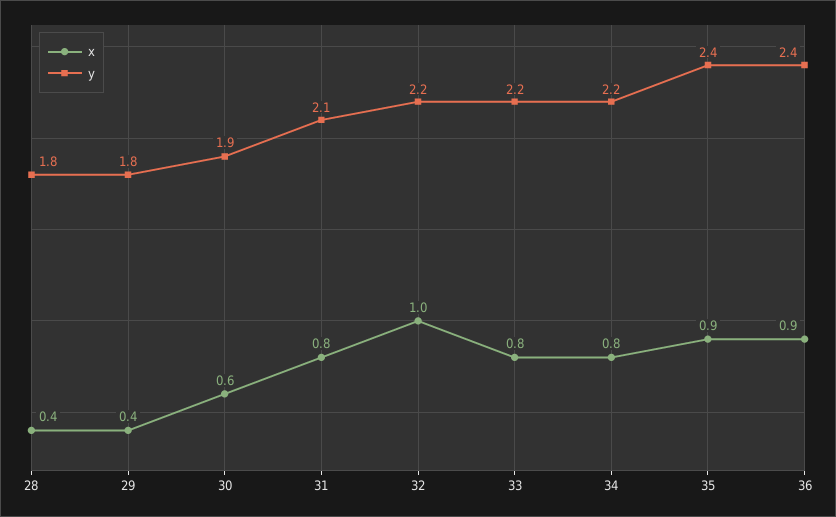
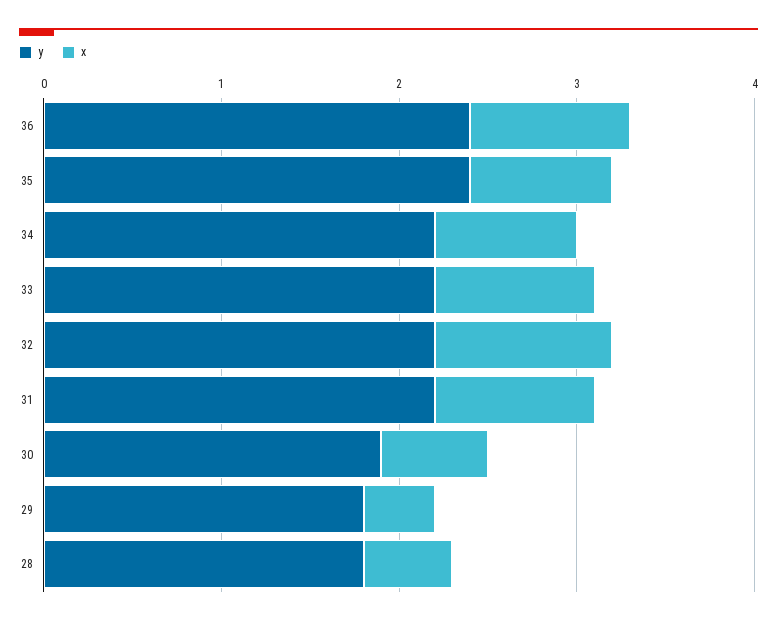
x, 28: 0.4 -> 0.5
x, 31: 0.8 -> 0.9
y, 31: 2.1 -> 2.2
x, 33: 0.8 -> 0.9
x, 35: 0.9 -> 0.8

